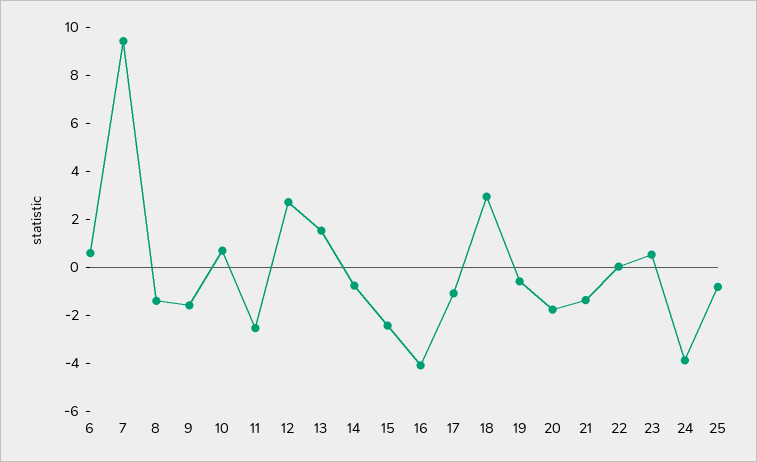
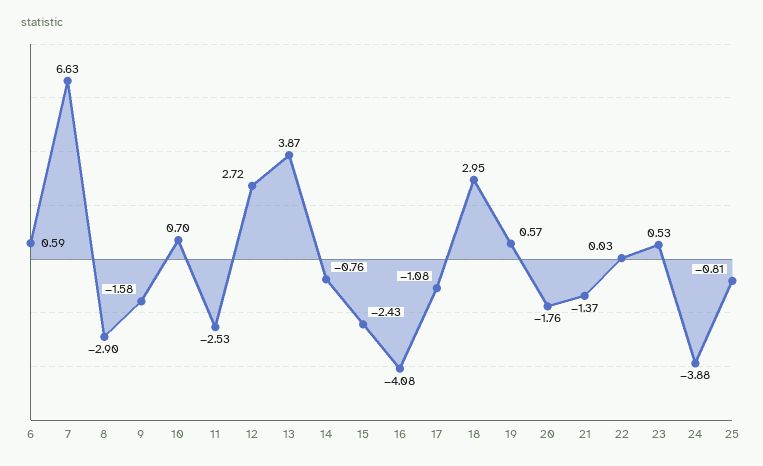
7: 9.5 -> 6.63
8: -1.5 -> -2.9
13: 1.5 -> 3.87
19: -0.5 -> 0.57

